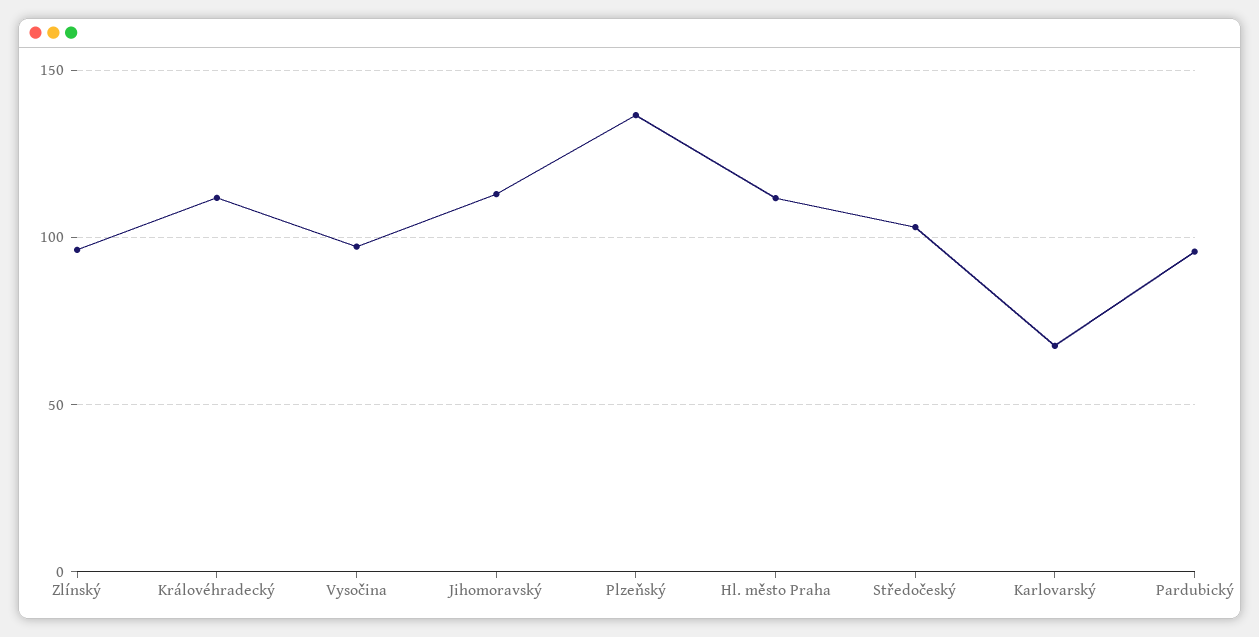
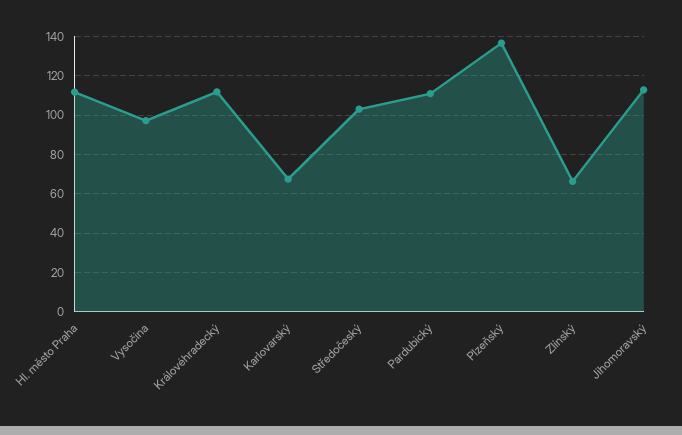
Zlínský: 95 -> 65
Pardubický: 95 -> 110

